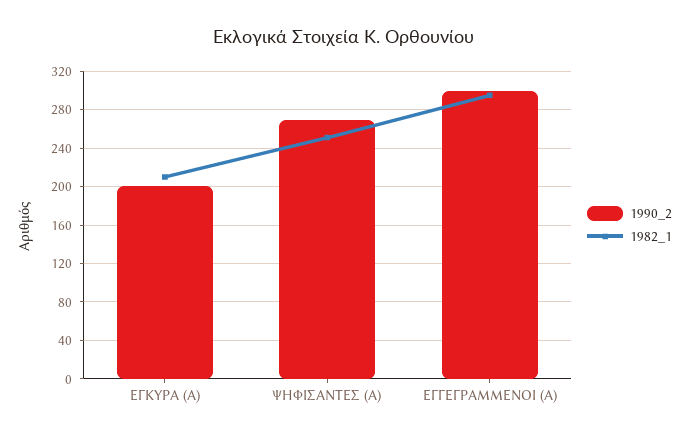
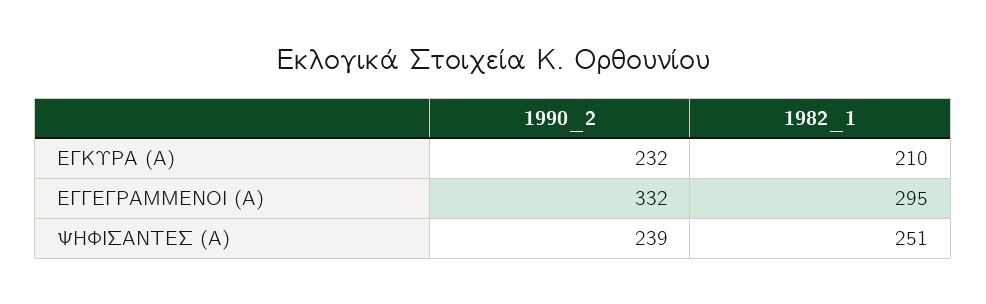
1990_2, ΕΓΚΥΡΑ (Α): 200 -> 232
1990_2, ΨΗΦΙΣΑΝΤΕΣ (Α): 270 -> 239
1990_2, ΕΓΓΕΓΡΑΜΜΕΝΟΙ (Α): 300 -> 332

